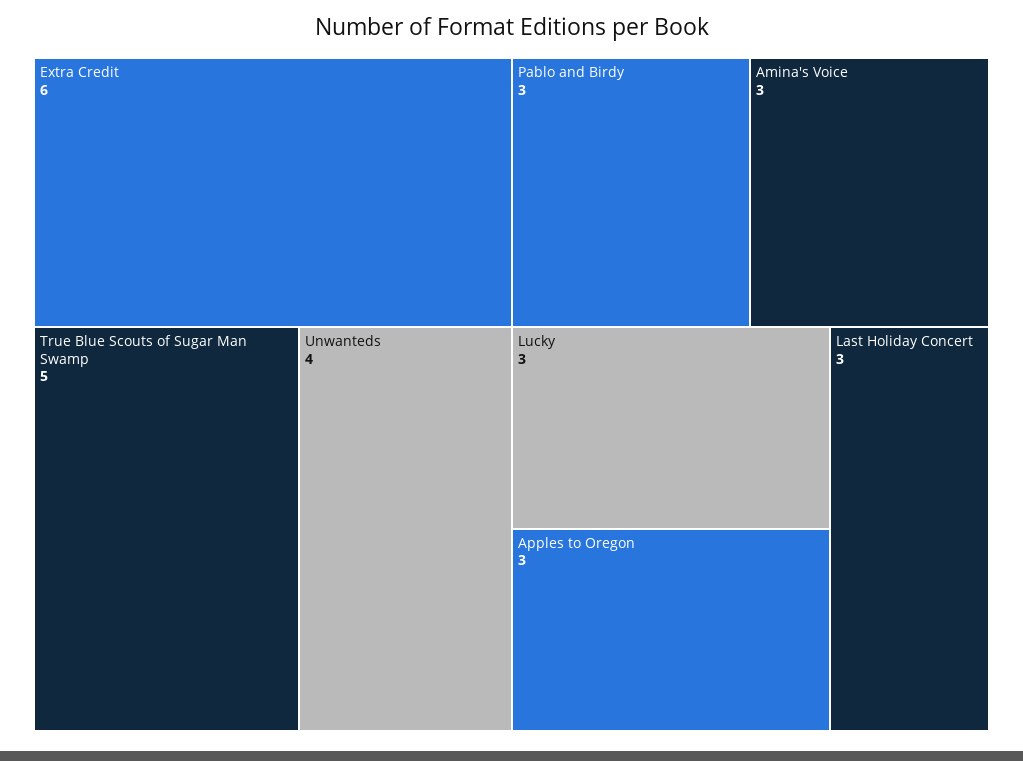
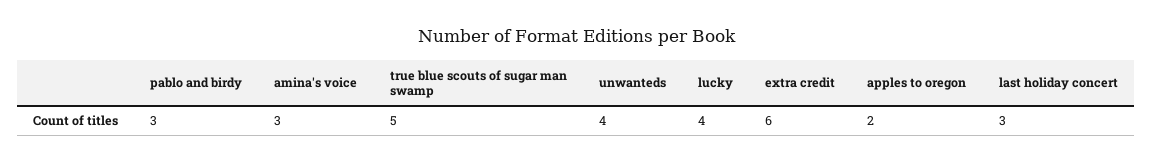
Lucky: 3 -> 4
Apples to Oregon: 3 -> 2

